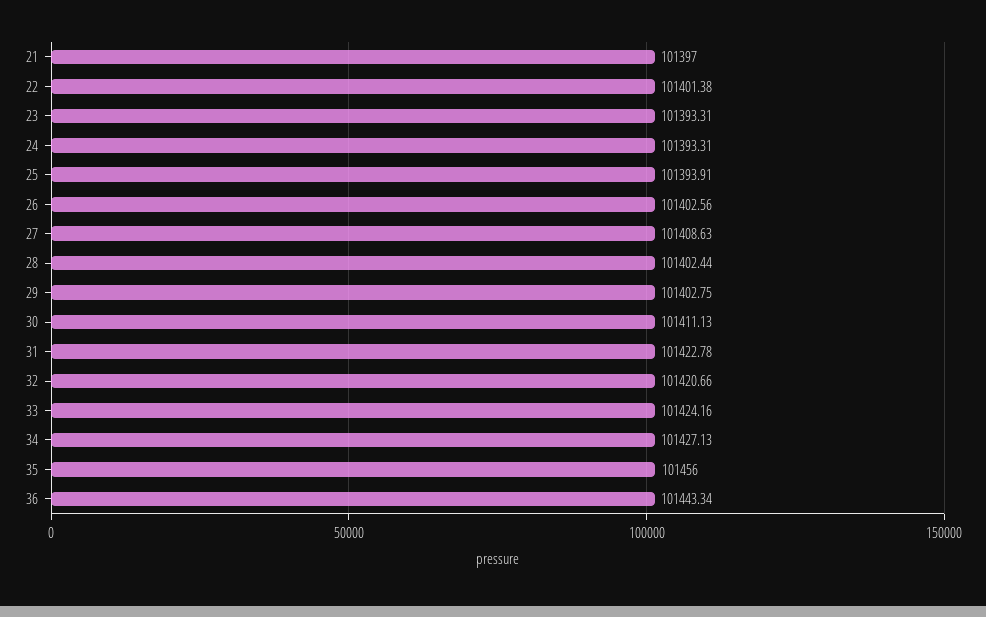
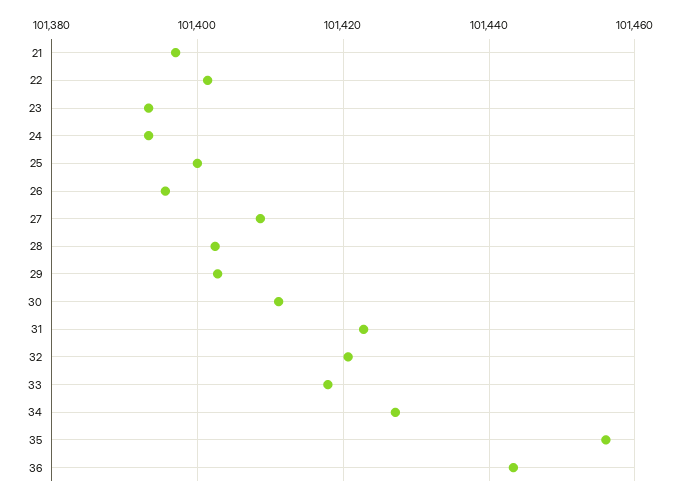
25: 101393.91 -> 101400
26: 101402.56 -> 101396
33: 101424.16 -> 101418

